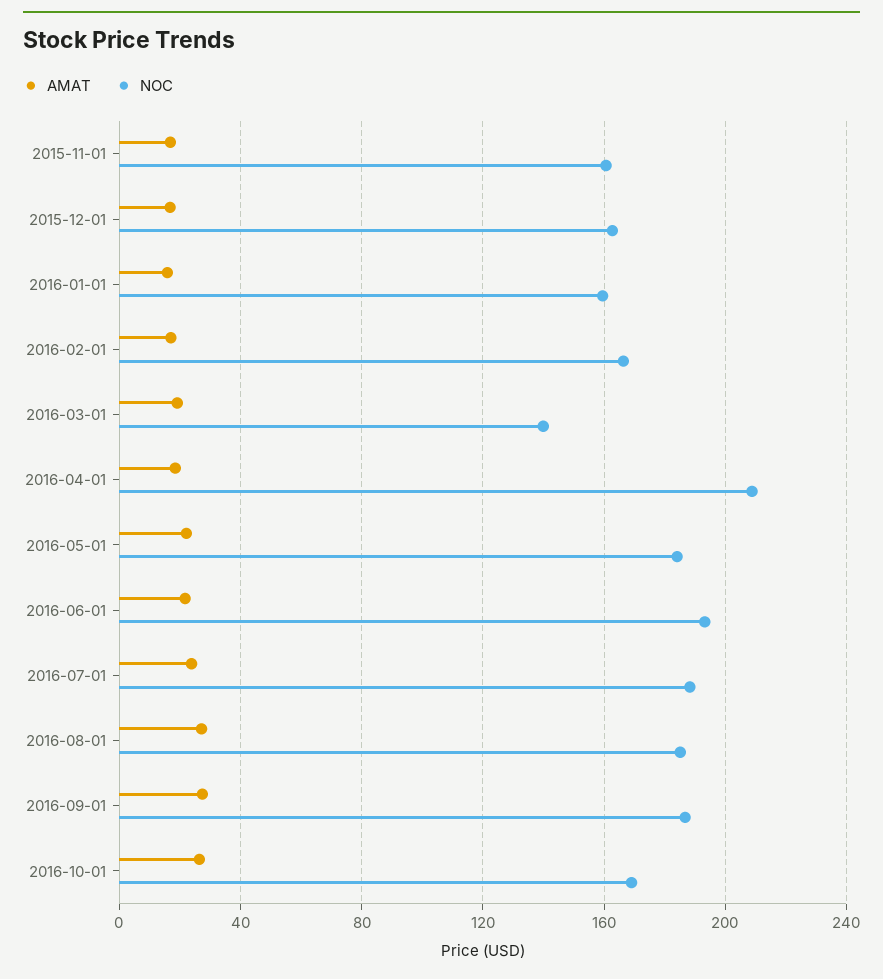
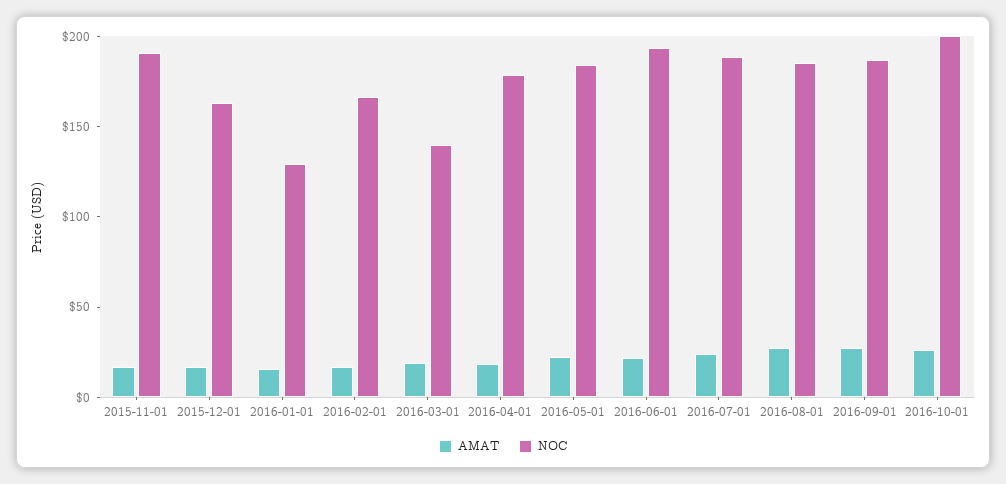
NOC, 2015-11-01: 160 -> 190
NOC, 2016-01-01: 160 -> 130
NOC, 2016-04-01: 210 -> 180
NOC, 2016-10-01: 170 -> 200

